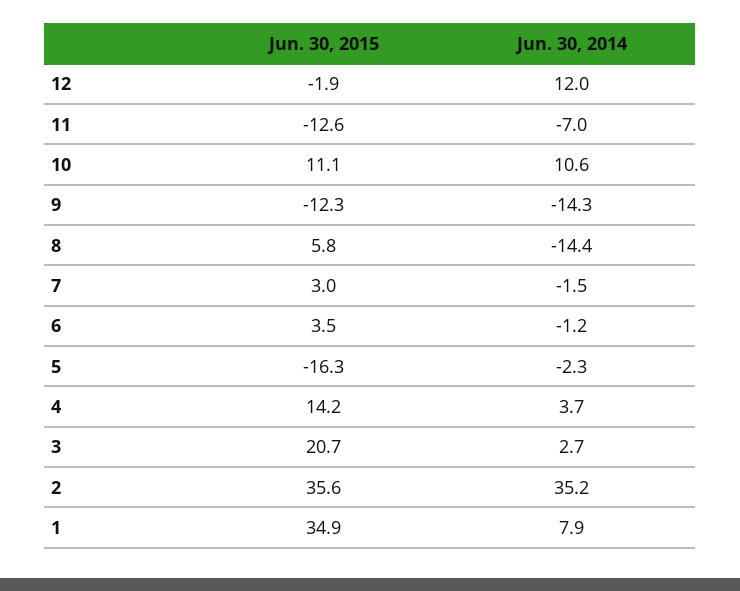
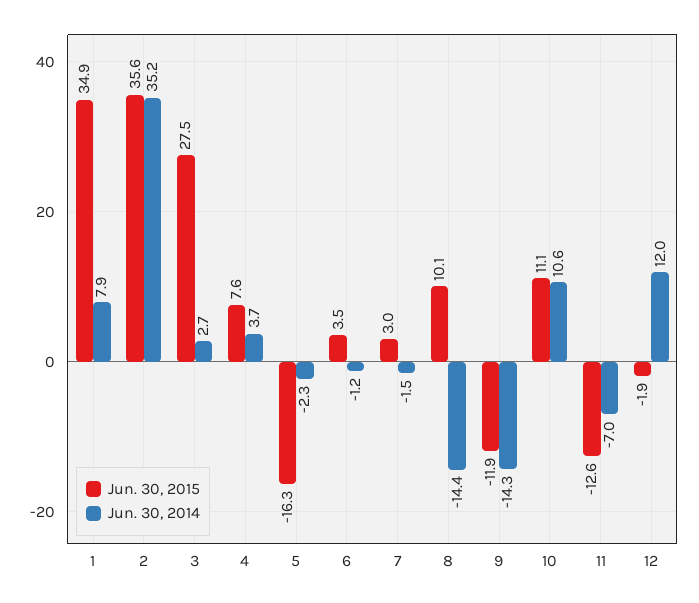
Jun. 30, 2015, 9: -12.3 -> -11.9
Jun. 30, 2015, 8: 5.8 -> 10.1
Jun. 30, 2015, 4: 14.2 -> 7.6
Jun. 30, 2015, 3: 20.7 -> 27.5

